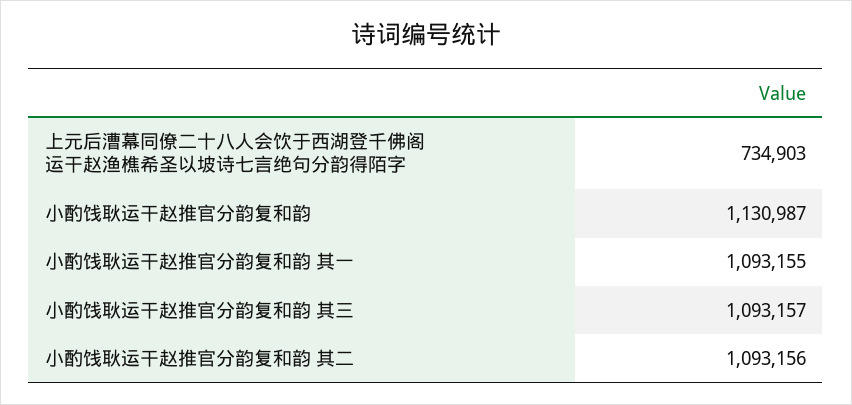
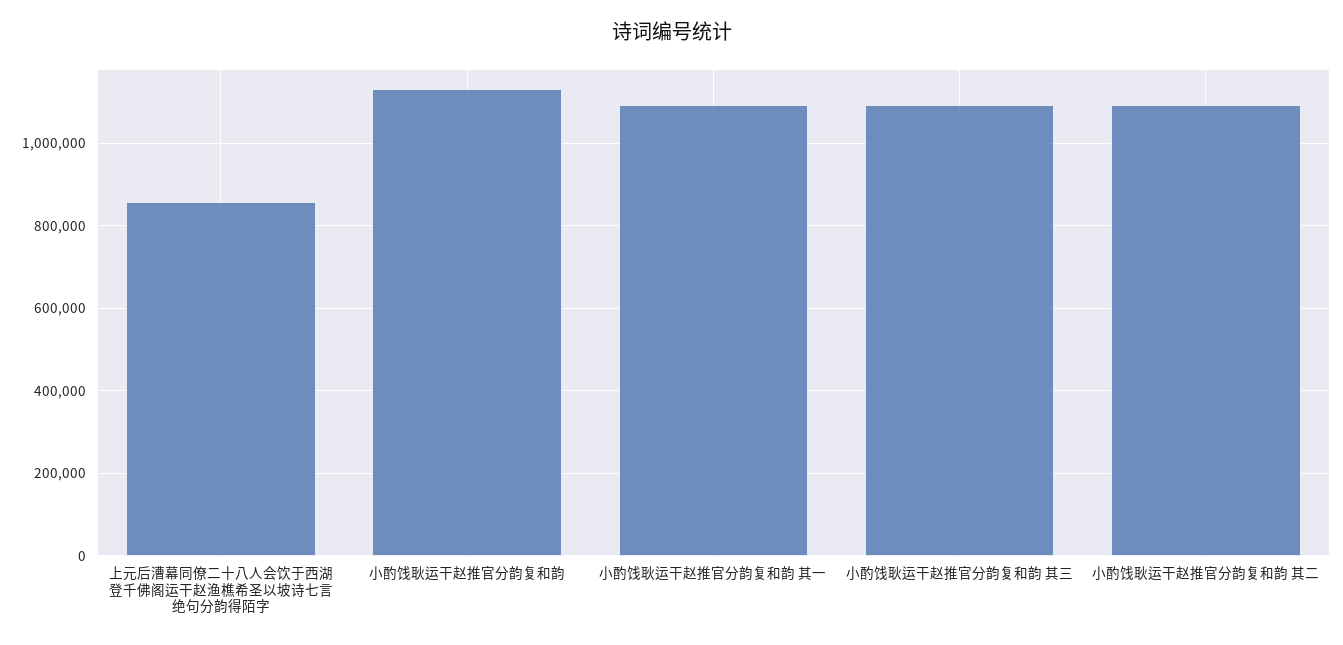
上元后漕幕同僚二十八人会饮于西湖登千佛阁运干赵渔樵希圣以坡诗七言绝句分韵得陌字: 734903 -> 860000

